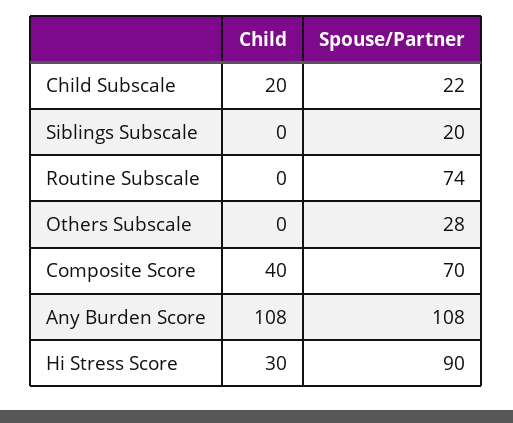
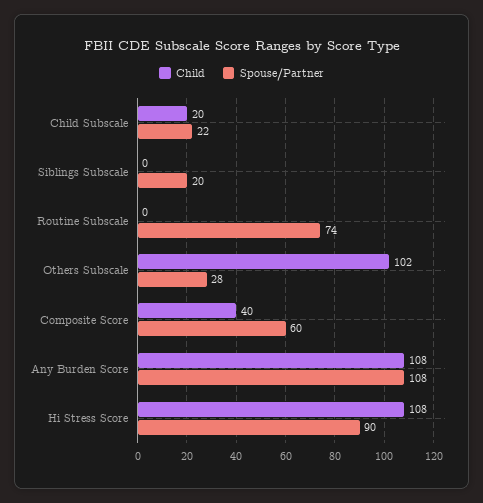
Child, Others Subscale: 0 -> 102
Spouse/Partner, Composite Score: 70 -> 60
Child, Hi Stress Score: 30 -> 108

